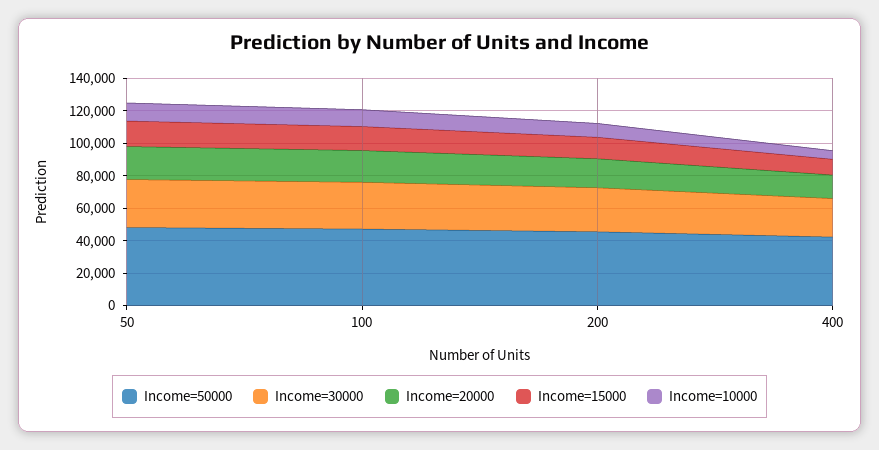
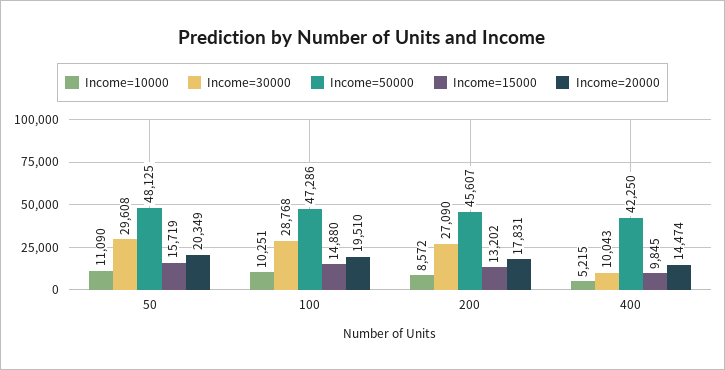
Income=30000, 400: 25000 -> 10043

